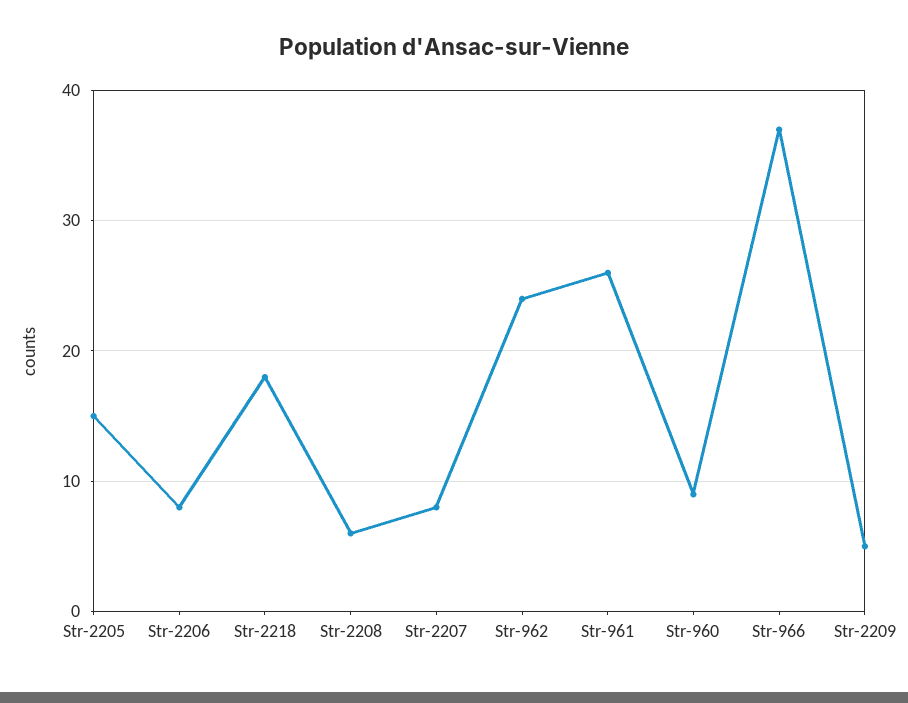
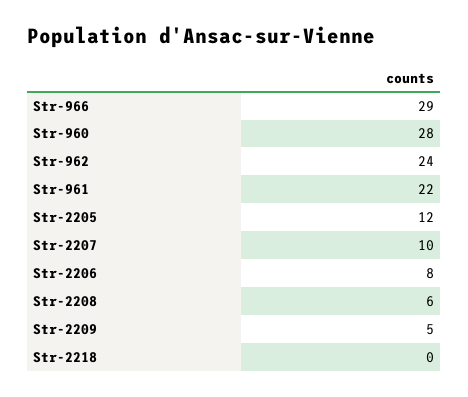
Str-2205: 15 -> 12
Str-2218: 18 -> 0
Str-2207: 8 -> 10
Str-961: 26 -> 22
Str-960: 9 -> 28
Str-966: 37 -> 29

